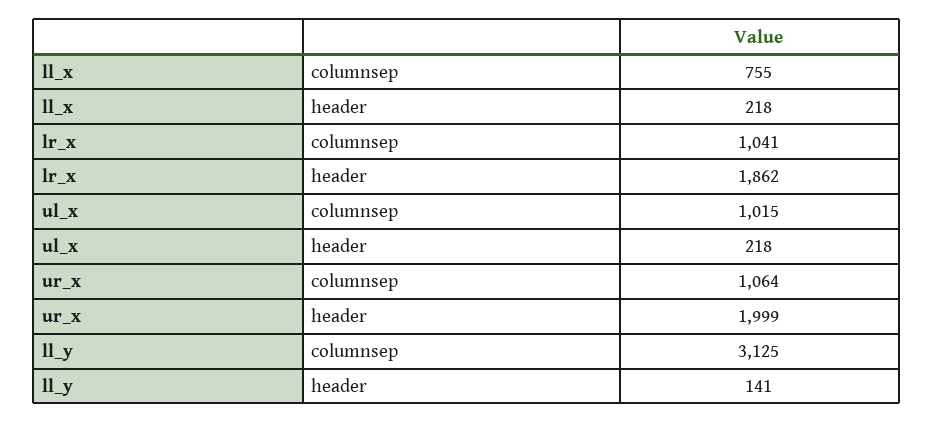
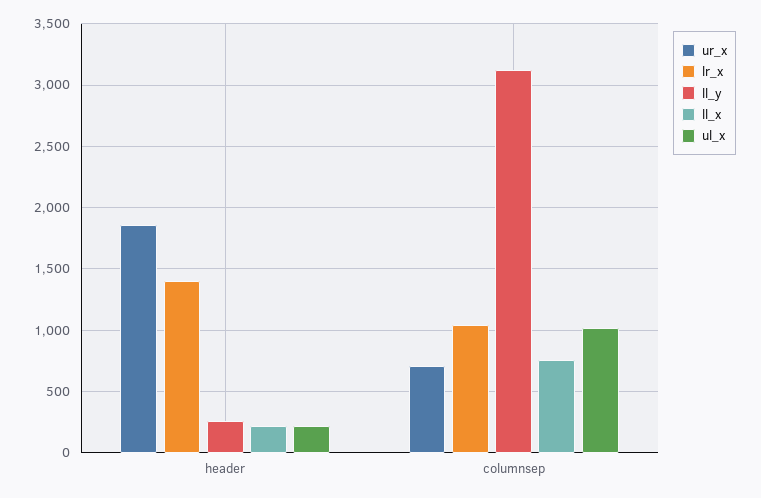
lr_x, header: 1862 -> 1400
ur_x, columnsep: 1064 -> 700
ur_x, header: 1999 -> 1850
ll_y, header: 141 -> 250

